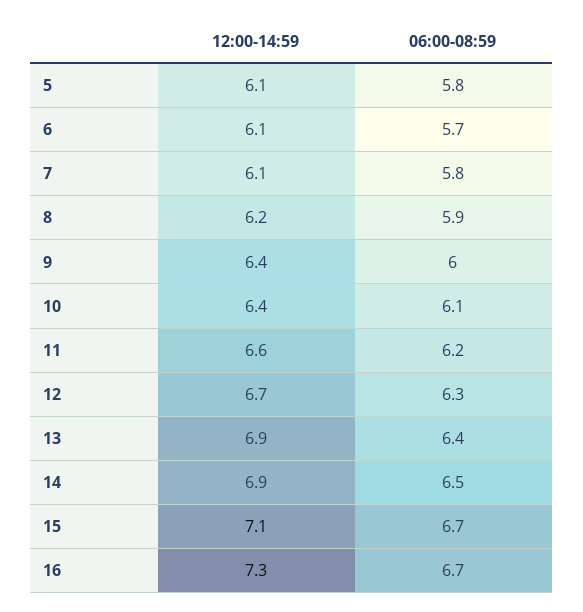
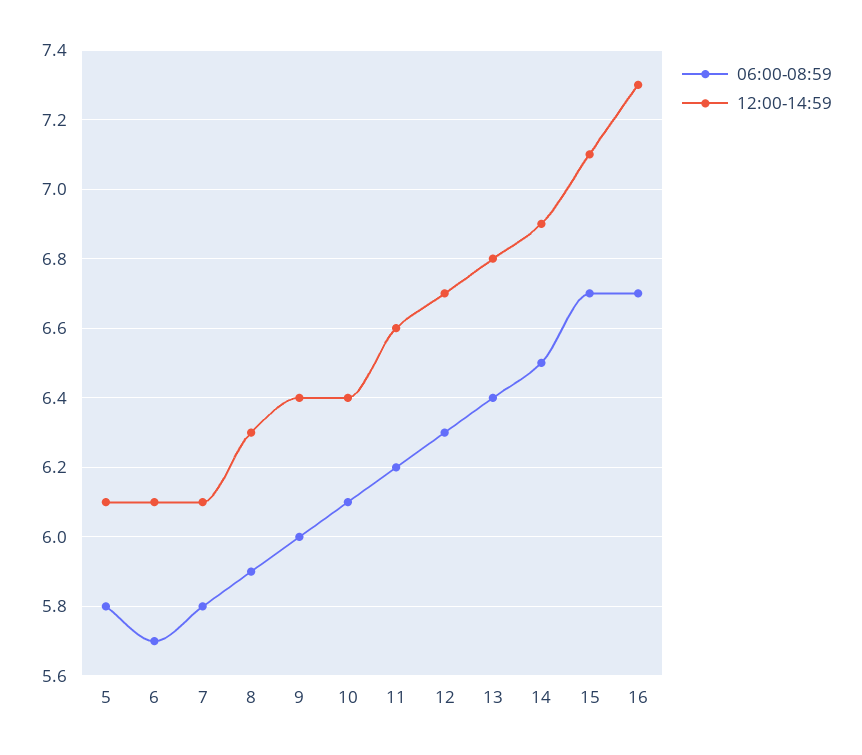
12:00-14:59, 8: 6.2 -> 6.3
12:00-14:59, 13: 6.9 -> 6.8

